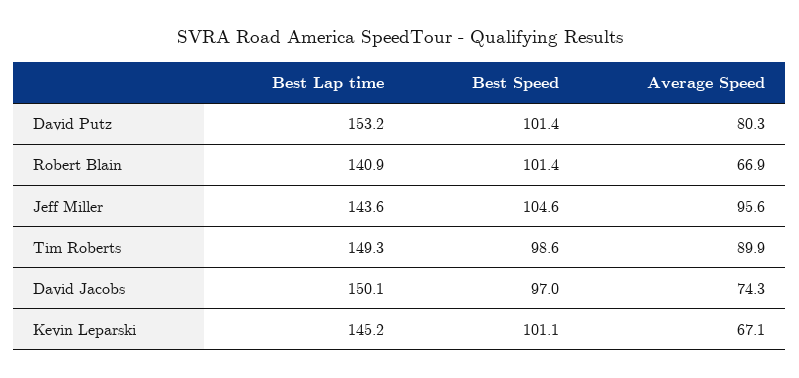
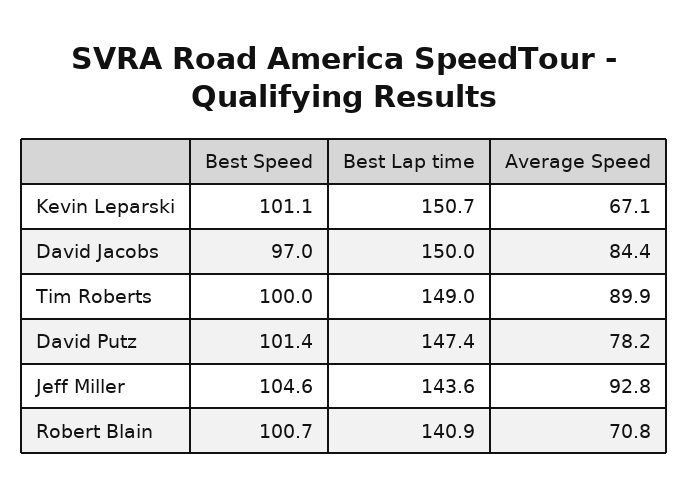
Best Lap time, David Putz: 153.2 -> 147.4
Average Speed, David Putz: 80.3 -> 78.2
Best Speed, Robert Blain: 101.4 -> 100.7
Average Speed, Robert Blain: 66.9 -> 70.8
Average Speed, Jeff Miller: 95.6 -> 92.8
Best Lap time, Tim Roberts: 149.3 -> 149
Best Speed, Tim Roberts: 98.6 -> 100
Best Lap time, David Jacobs: 150.1 -> 150
Average Speed, David Jacobs: 74.3 -> 84.4
Best Lap time, Kevin Leparski: 145.2 -> 150.7

